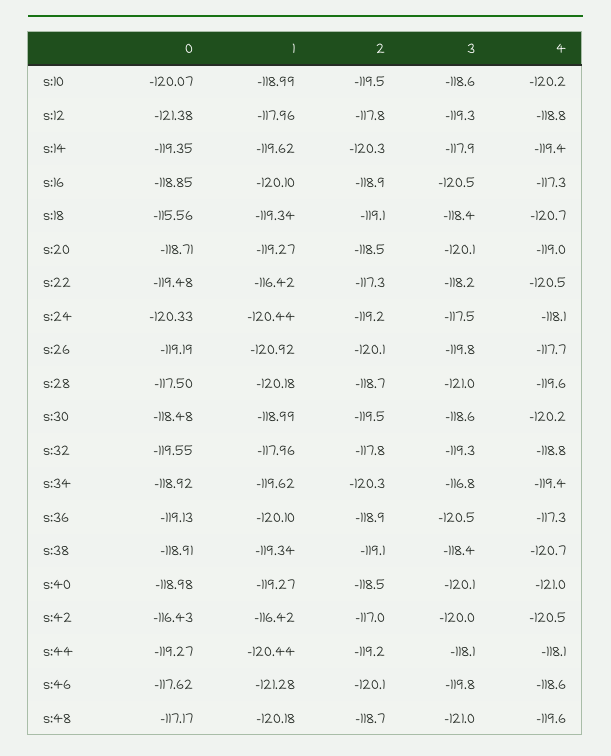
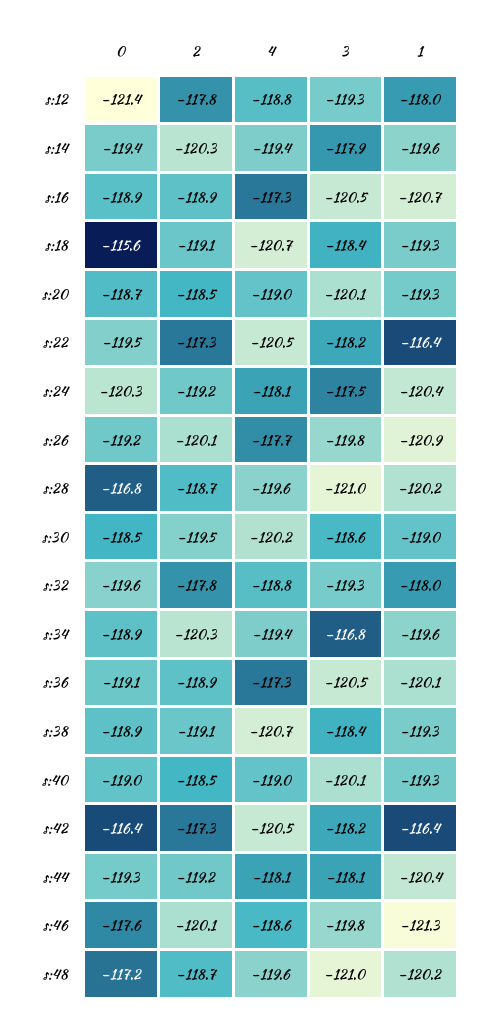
0, s:10: -120.07 -> none
1, s:10: -118.99 -> none
2, s:10: -119.5 -> none
3, s:10: -118.6 -> none
4, s:10: -120.2 -> none
1, s:16: -120.1 -> -120.7
0, s:28: -117.5 -> -116.8
4, s:40: -121 -> -119
2, s:42: -117 -> -117.3
3, s:42: -120 -> -118.2

